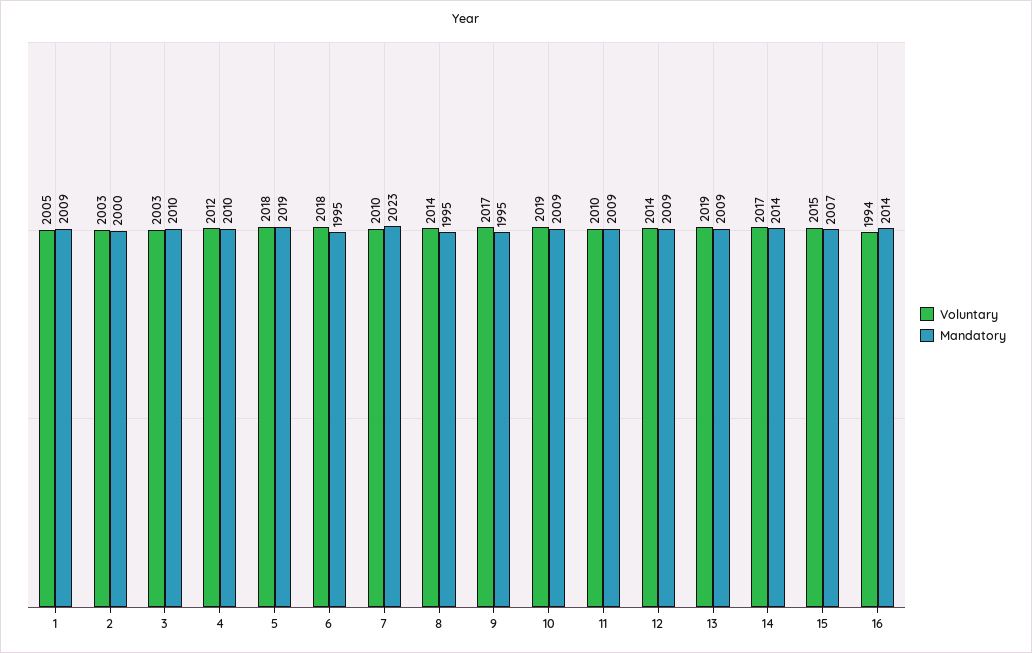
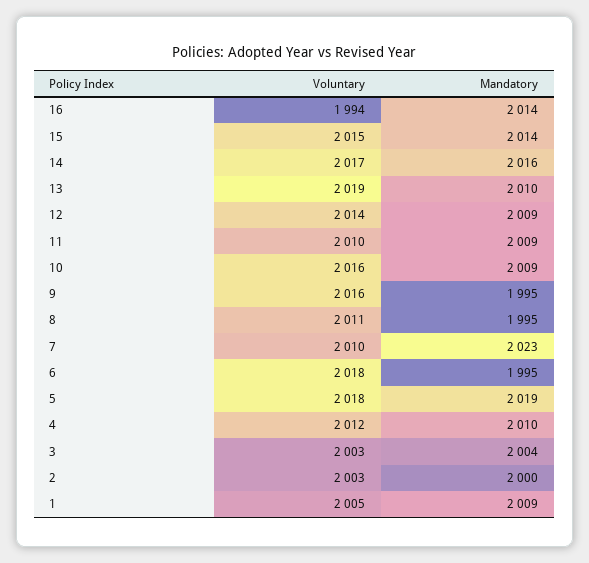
Mandatory, 3: 2010 -> 2004
Voluntary, 8: 2014 -> 2011
Voluntary, 9: 2017 -> 2016
Voluntary, 10: 2019 -> 2016
Mandatory, 13: 2009 -> 2010
Mandatory, 14: 2014 -> 2016
Mandatory, 15: 2007 -> 2014

